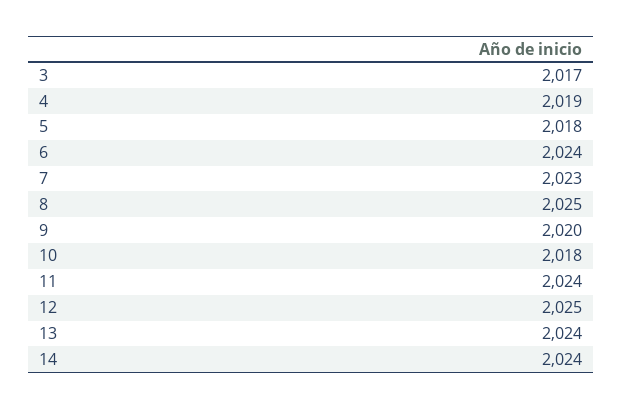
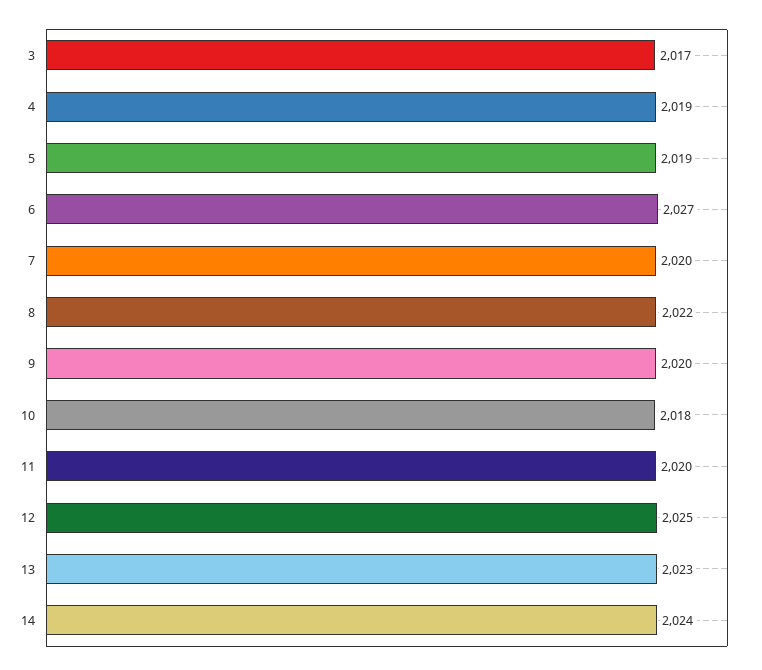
5: 2018 -> 2019
6: 2024 -> 2027
7: 2023 -> 2020
8: 2025 -> 2022
11: 2024 -> 2020
13: 2024 -> 2023

